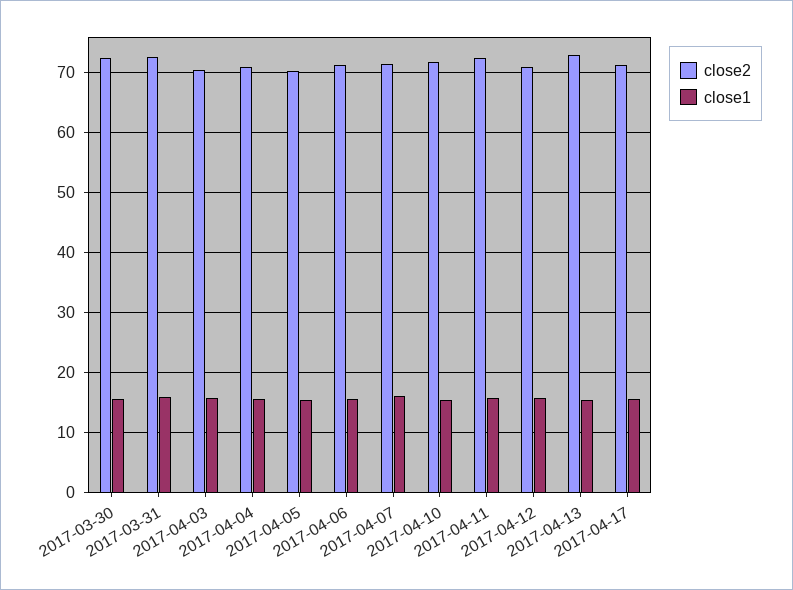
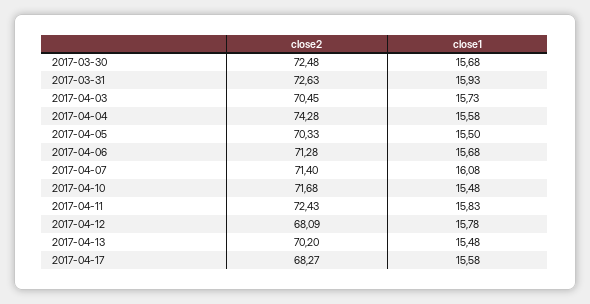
close2, 2017-04-04: 71 -> 74.28
close2, 2017-04-12: 71 -> 68.09
close2, 2017-04-13: 73 -> 70.2
close2, 2017-04-17: 71 -> 68.27

